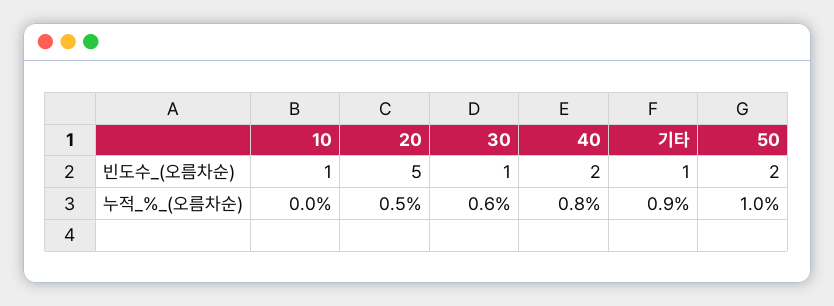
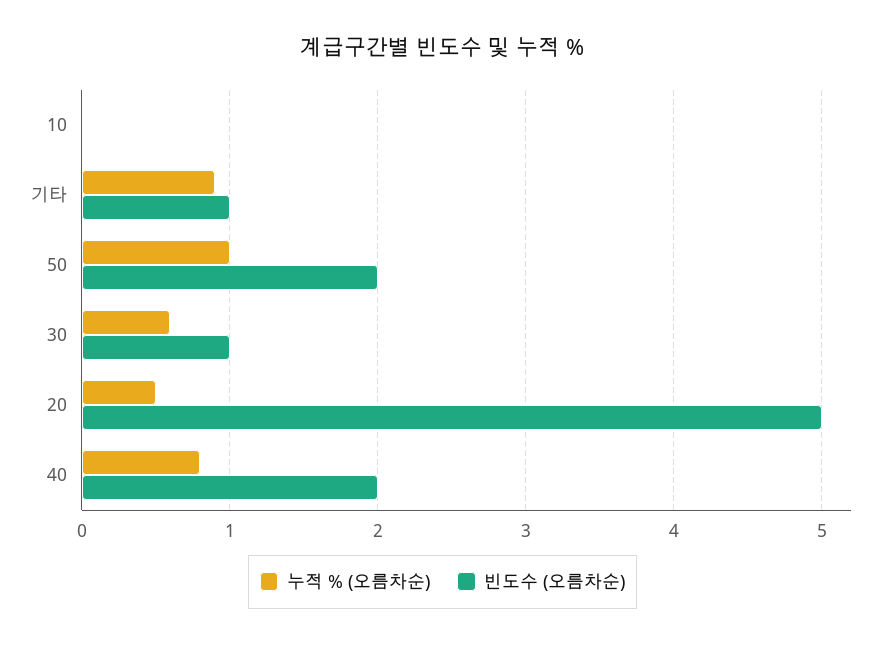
빈도수_(오름차순), 10: 1 -> 0

